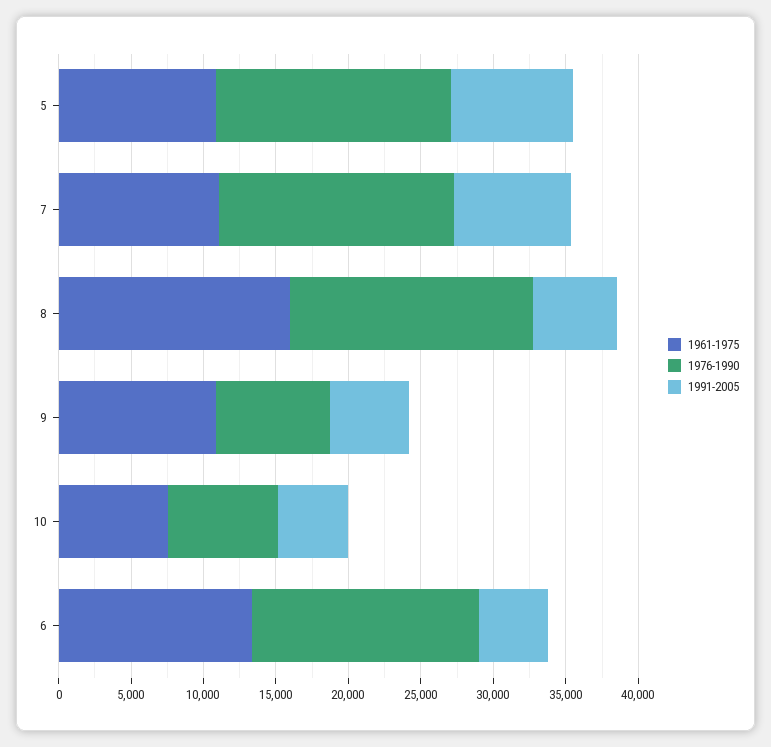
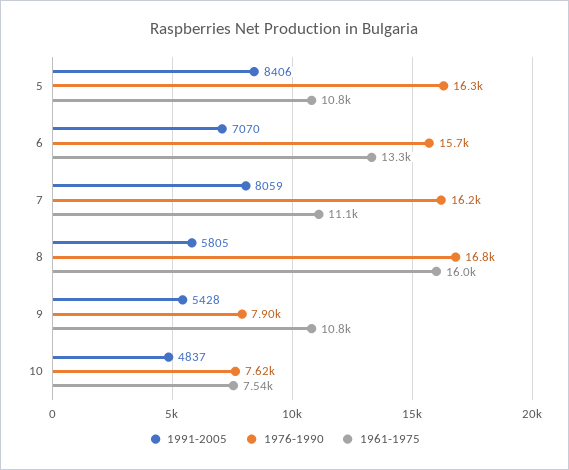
1991-2005, 6: 5000 -> 7070

